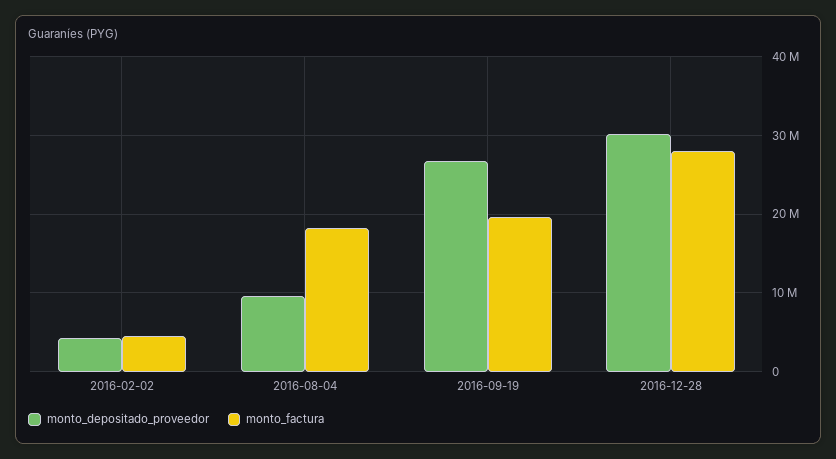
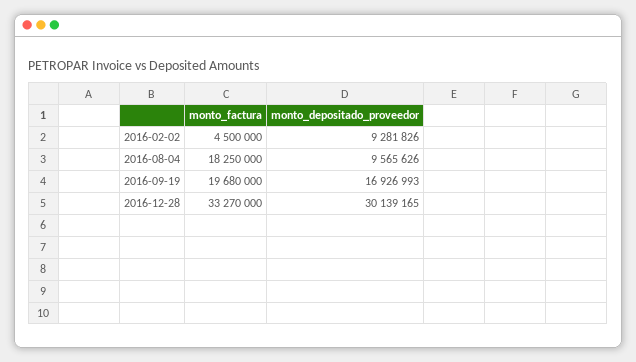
monto_depositado_proveedor, 2016-02-02: 4000000 -> 9281826
monto_depositado_proveedor, 2016-09-19: 27000000 -> 16926993
monto_factura, 2016-12-28: 28000000 -> 33270000

